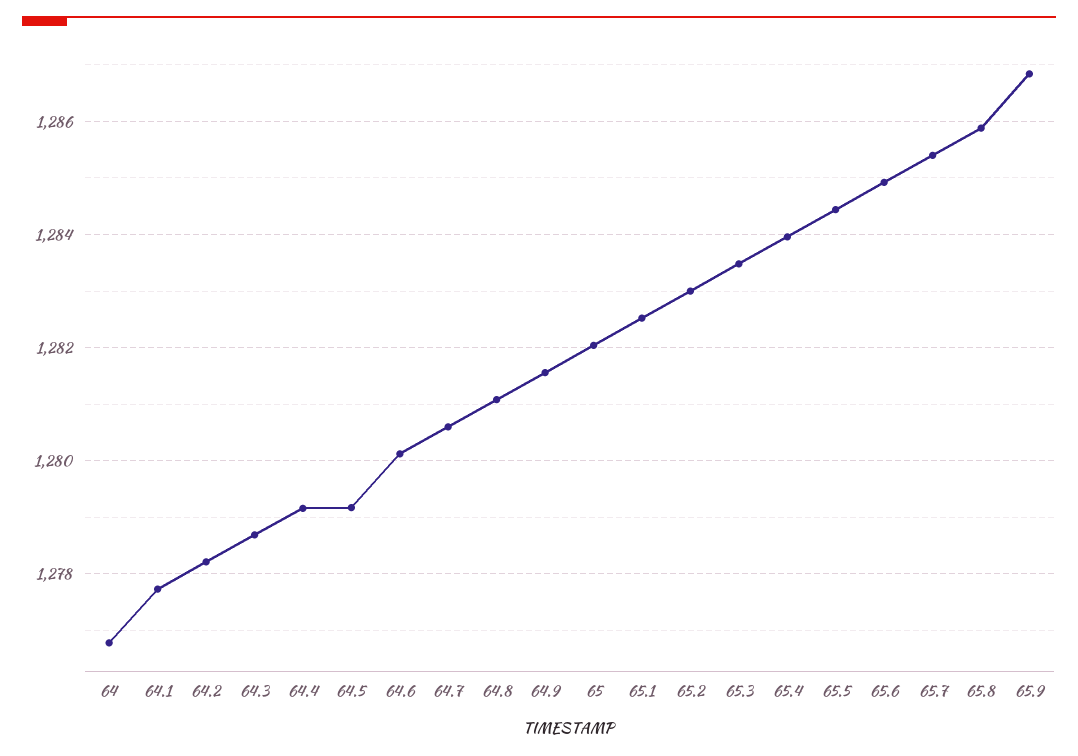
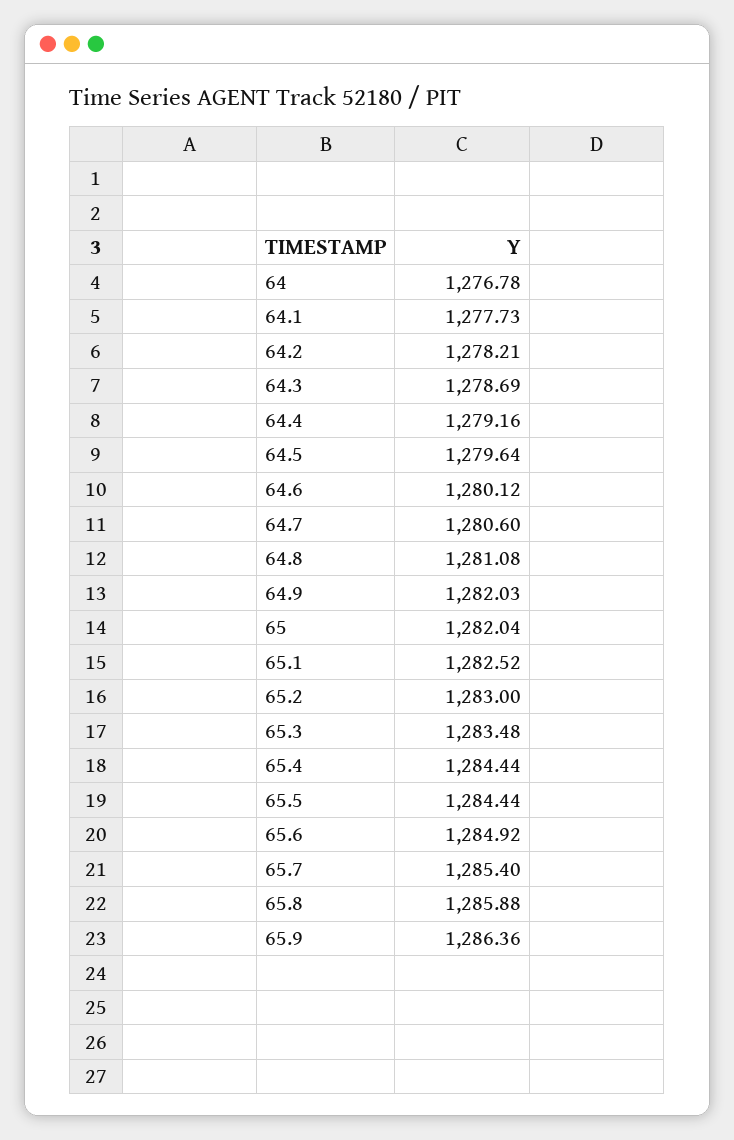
64.5: 1279.2 -> 1279.64
64.9: 1281.6 -> 1282.03
65.4: 1284 -> 1284.44
65.9: 1286.8 -> 1286.36

